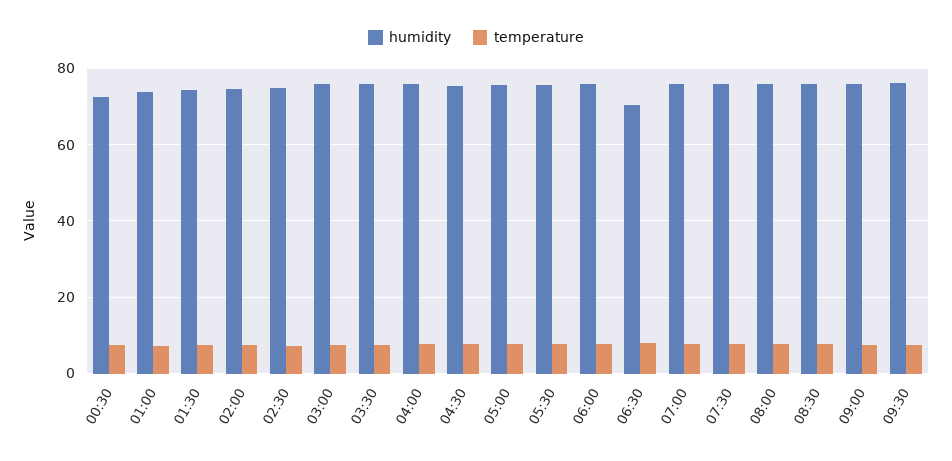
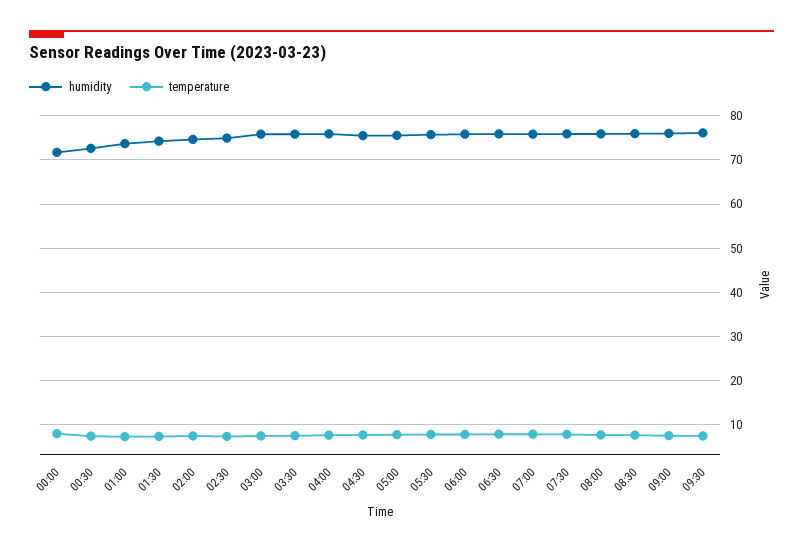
humidity, 06:30: 70 -> 76
humidity, 00:00: none -> 72
temperature, 00:00: none -> 8

